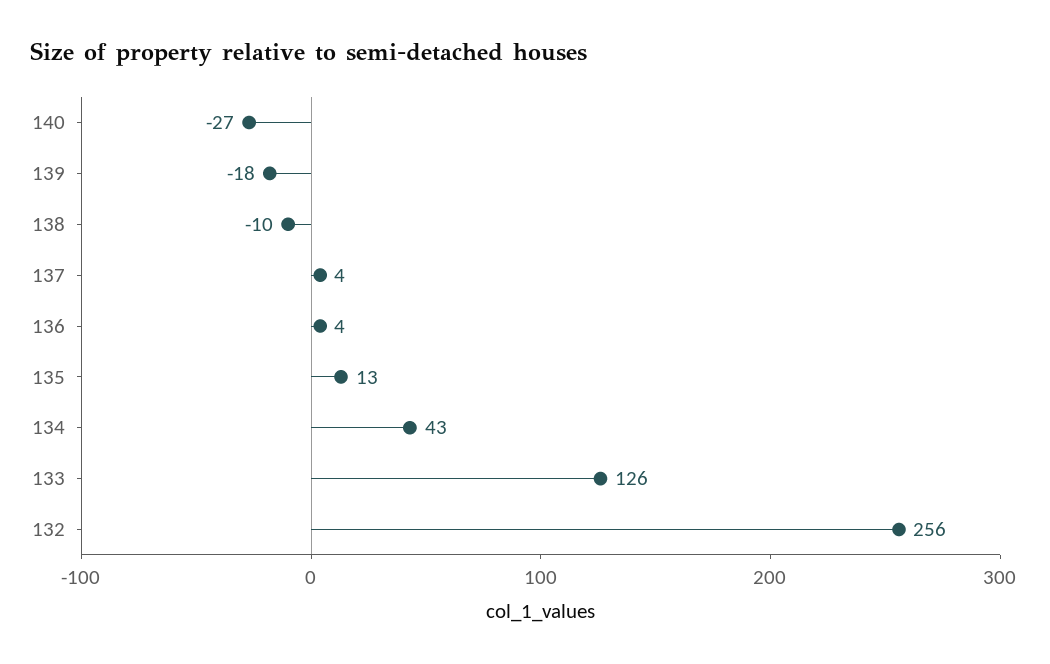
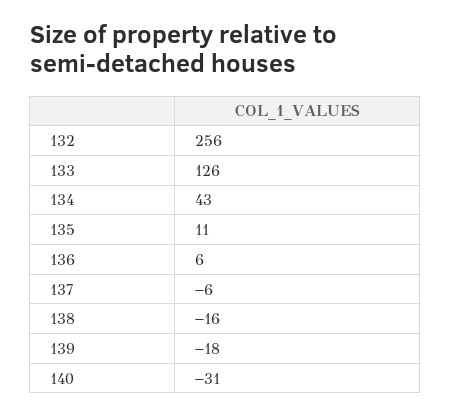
140: -27 -> -31
138: -10 -> -16
137: 4 -> -6
136: 4 -> 6
135: 13 -> 11

